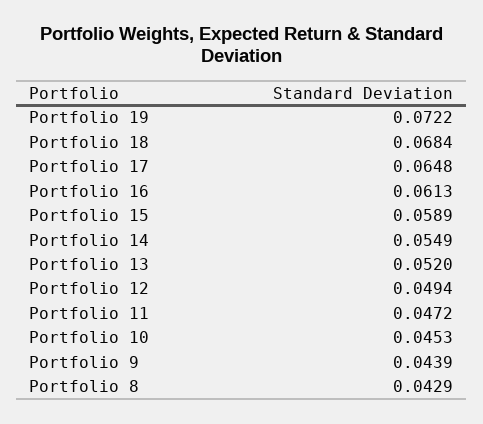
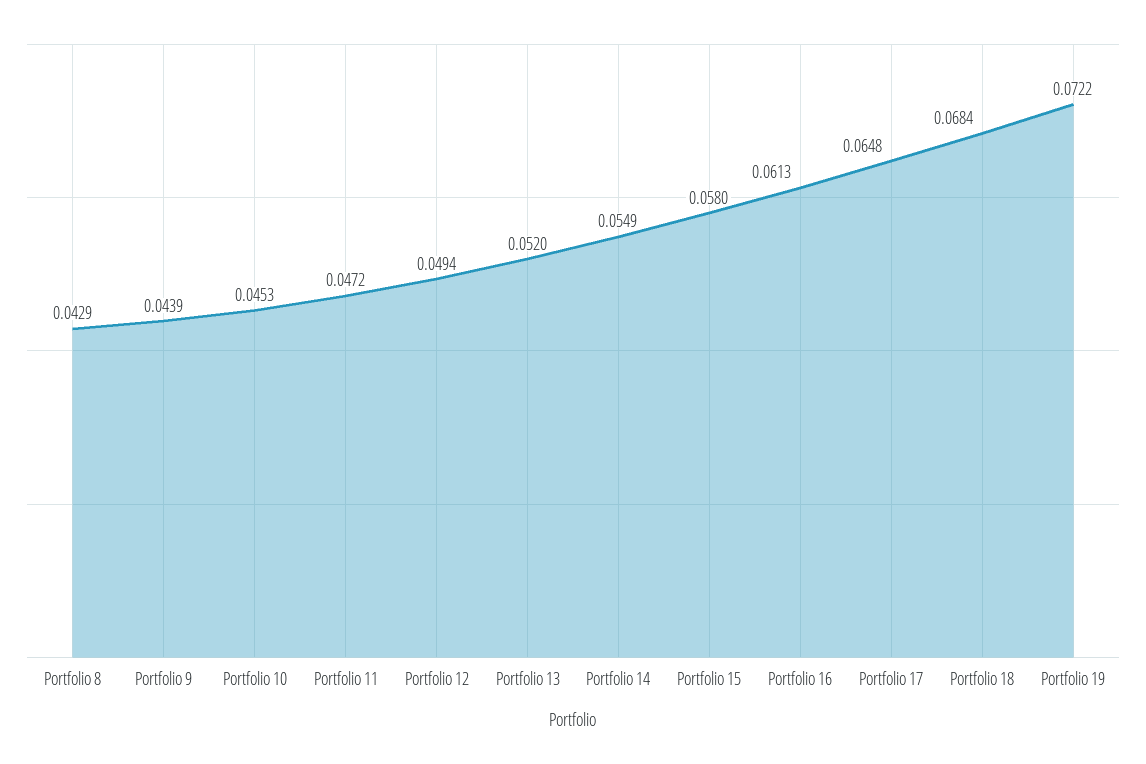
Portfolio 15: 0.0589 -> 0.058

